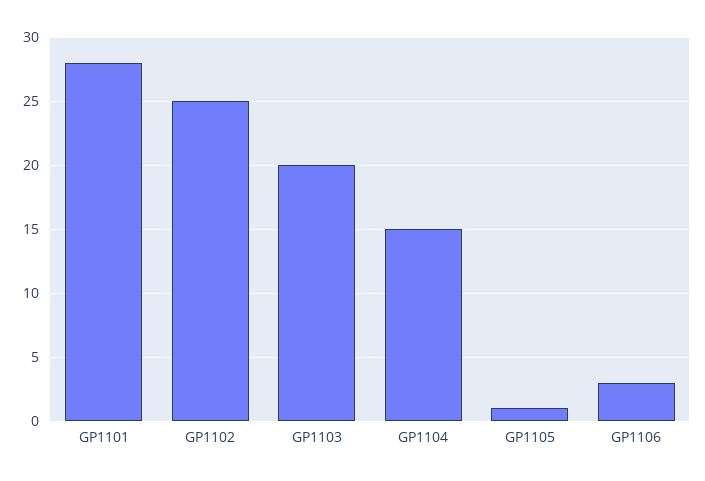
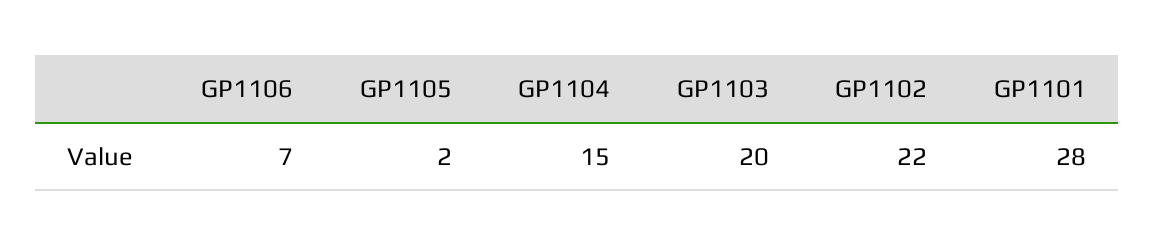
GP1102: 25 -> 22
GP1105: 1 -> 2
GP1106: 3 -> 7

